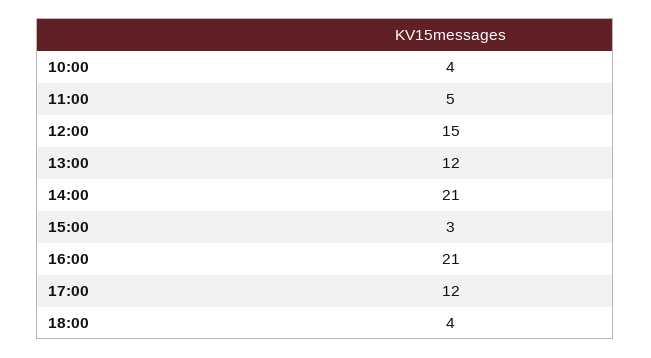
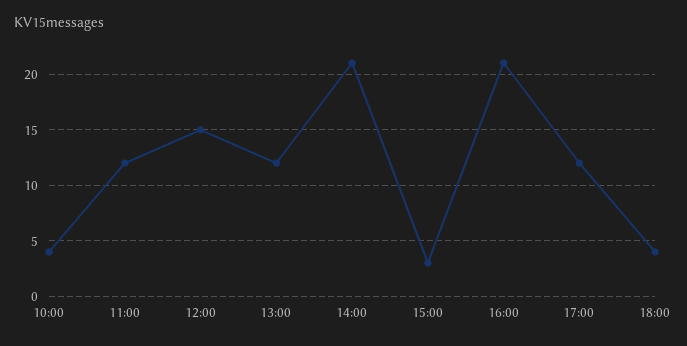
11:00: 5 -> 12

